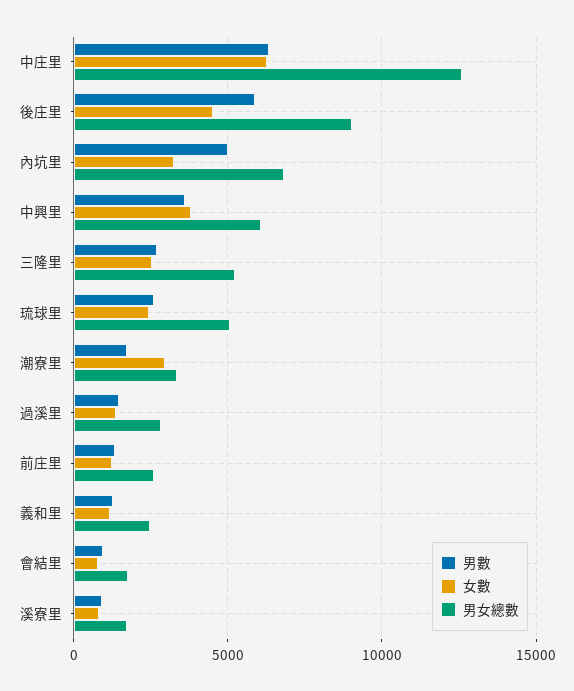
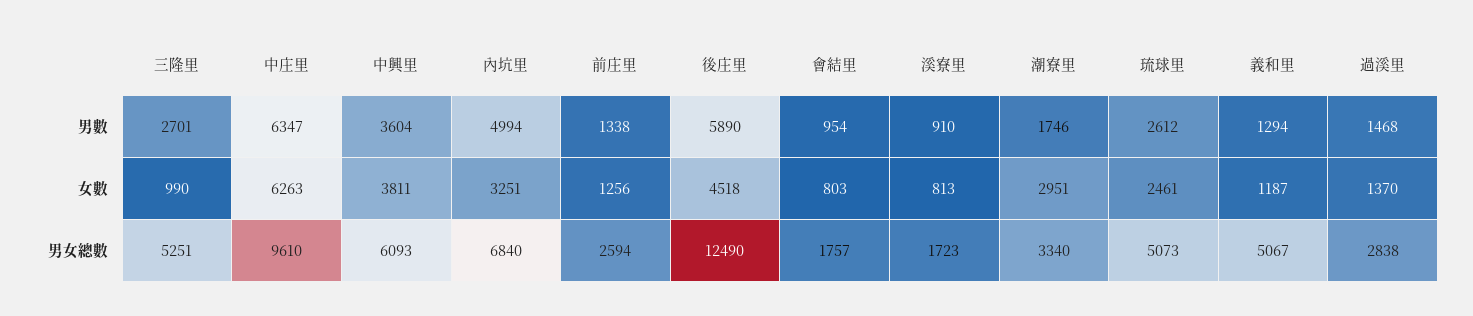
男女總數, 中庄里: 12500 -> 9610
男女總數, 後庄里: 9000 -> 12490
女數, 三隆里: 2500 -> 990
男女總數, 義和里: 2500 -> 5067

